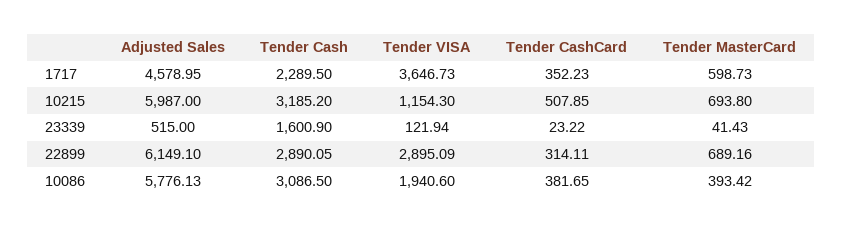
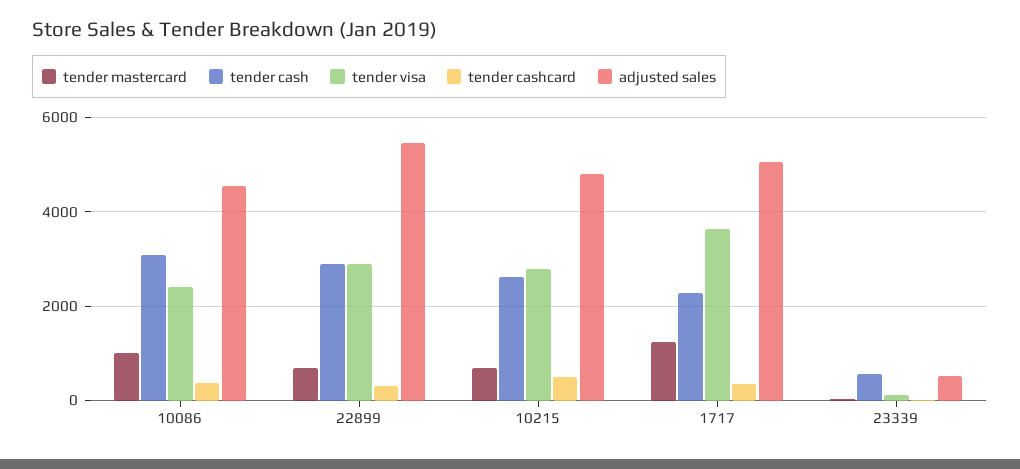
Adjusted Sales, 1717: 4578.95 -> 5000
Tender MasterCard, 1717: 598.73 -> 1200
Adjusted Sales, 10215: 5987 -> 4800
Tender Cash, 10215: 3185.2 -> 2600
Tender VISA, 10215: 1154.3 -> 2800
Tender Cash, 23339: 1600.9 -> 600
Adjusted Sales, 22899: 6149.1 -> 5400
Adjusted Sales, 10086: 5776.13 -> 4600
Tender VISA, 10086: 1940.6 -> 2400
Tender MasterCard, 10086: 393.42 -> 1000

